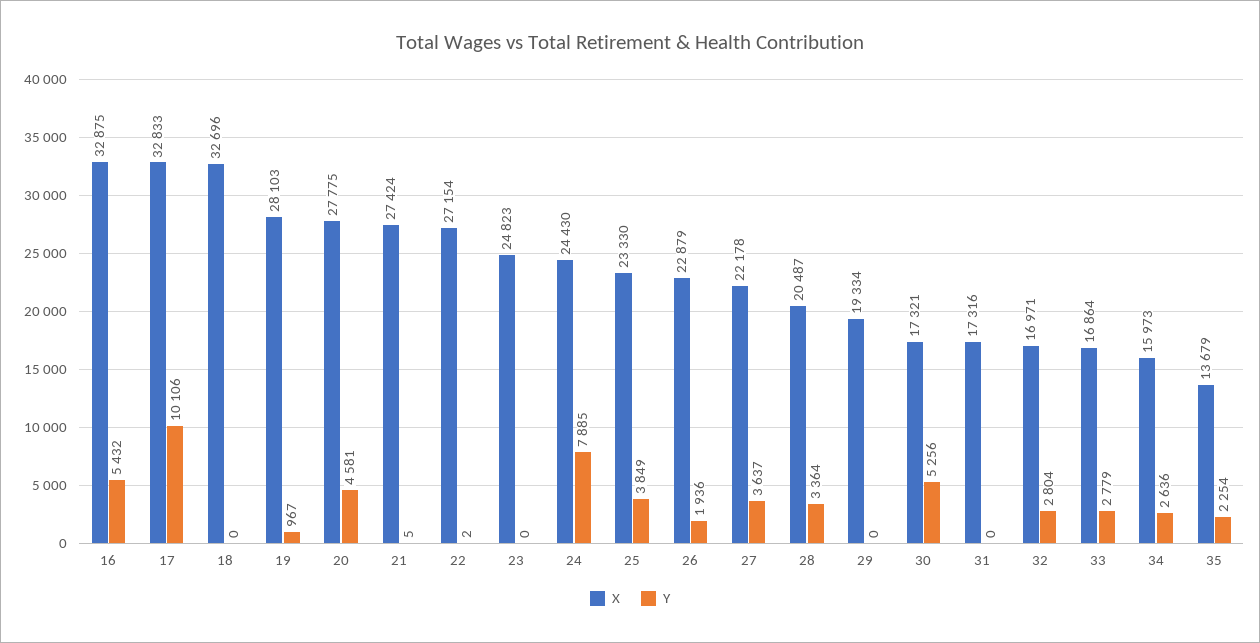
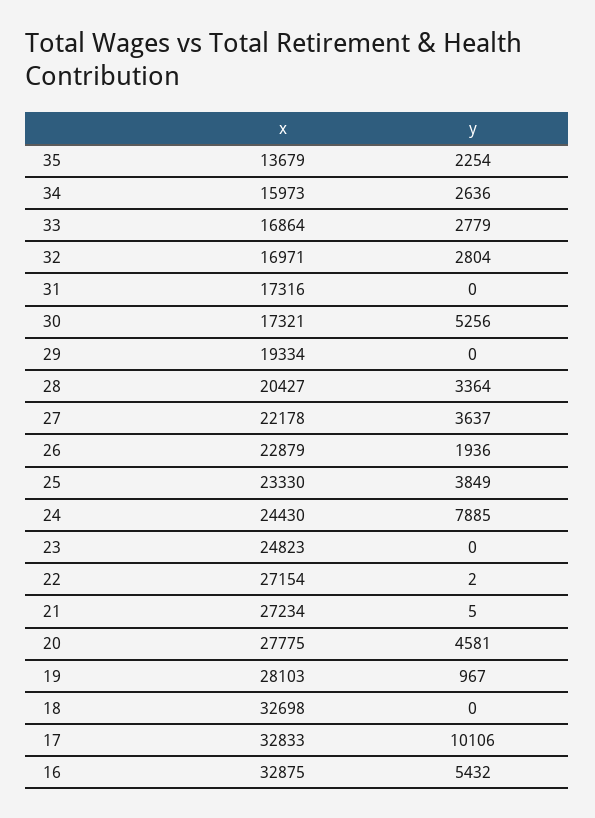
X, 18: 32696 -> 32698
X, 21: 27424 -> 27234
X, 28: 20487 -> 20427

